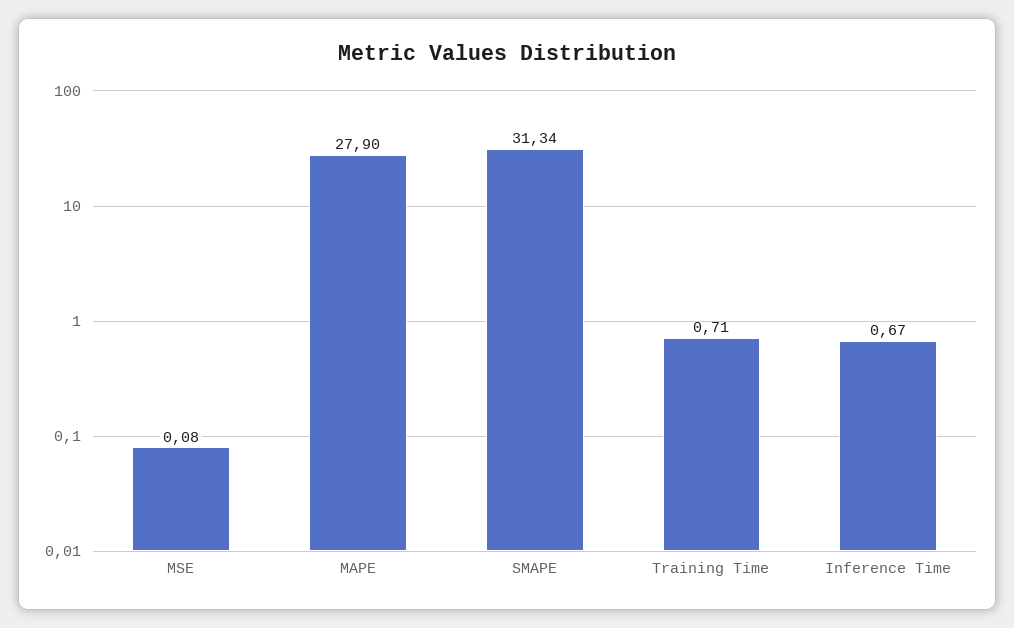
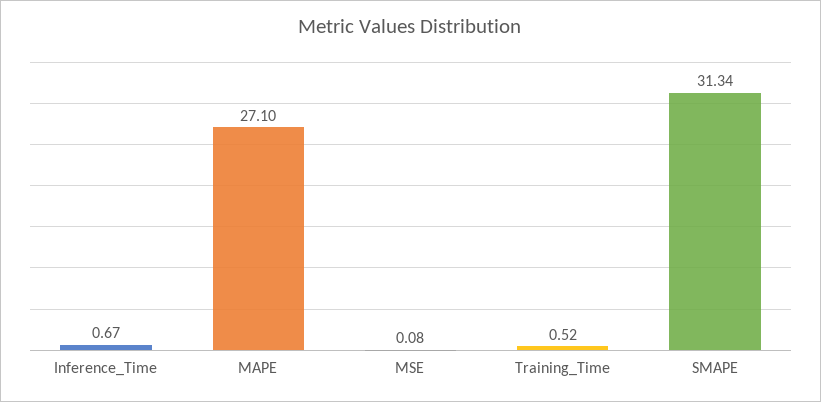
MAPE: 27.9 -> 27.1
Training Time: 0.71 -> 0.52

